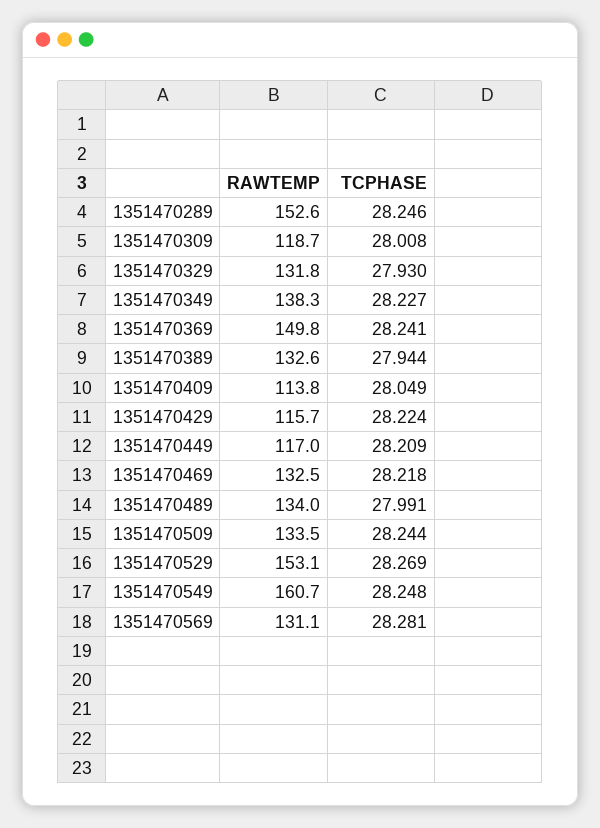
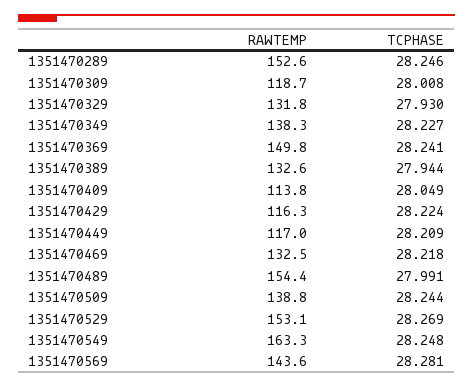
RAWTEMP, 1351470429: 115.7 -> 116.3
RAWTEMP, 1351470489: 134 -> 154.4
RAWTEMP, 1351470509: 133.5 -> 138.8
RAWTEMP, 1351470549: 160.7 -> 163.3
RAWTEMP, 1351470569: 131.1 -> 143.6

